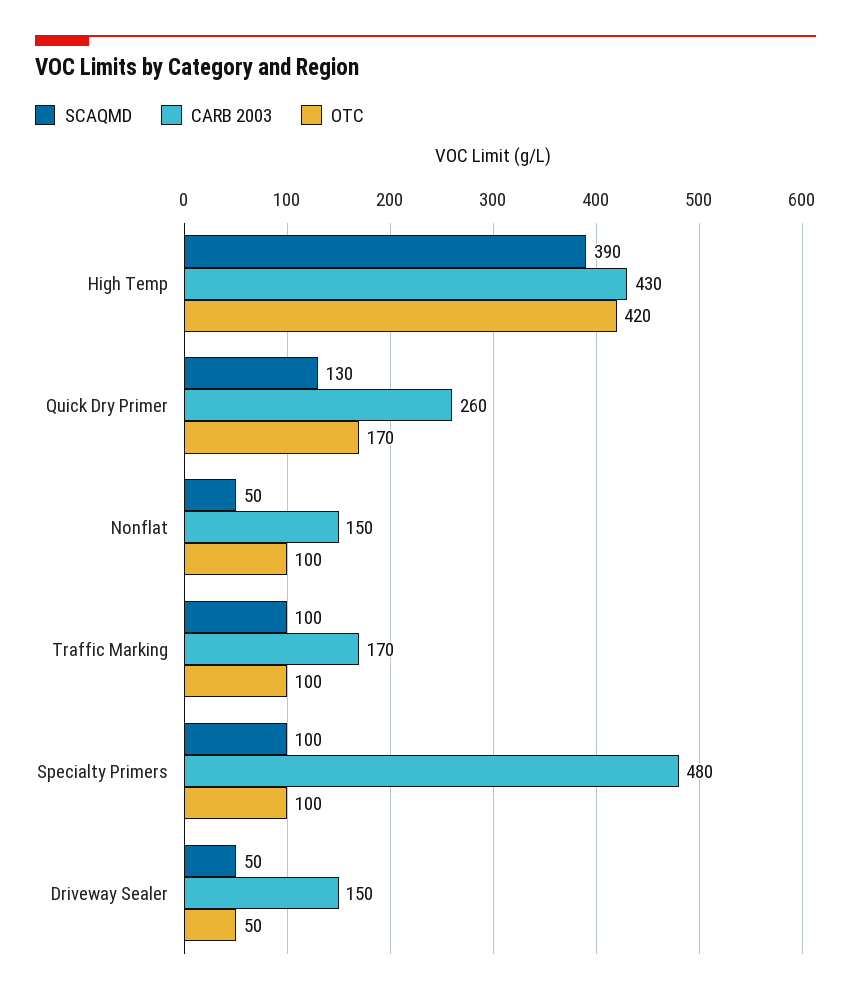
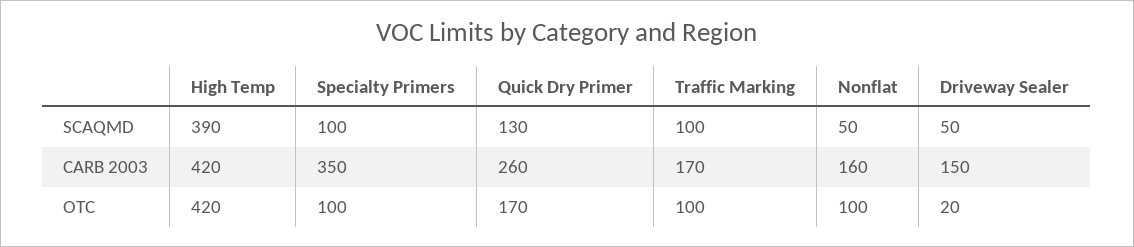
CARB 2003, High Temp: 430 -> 420
CARB 2003, Nonflat: 150 -> 160
CARB 2003, Specialty Primers: 480 -> 350
OTC, Driveway Sealer: 50 -> 20

